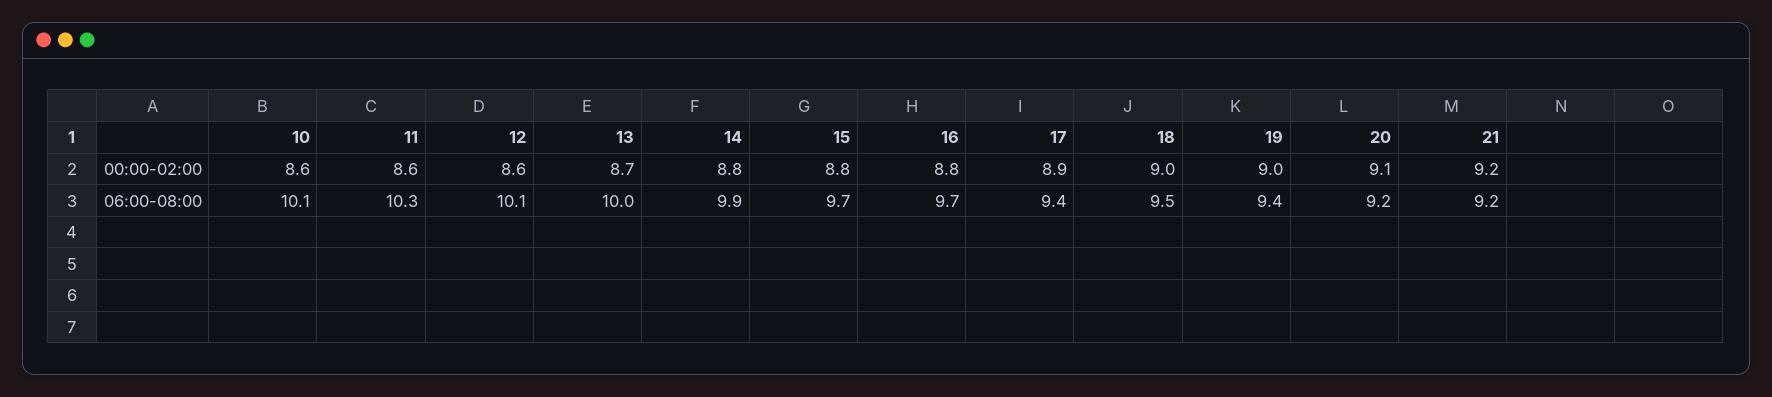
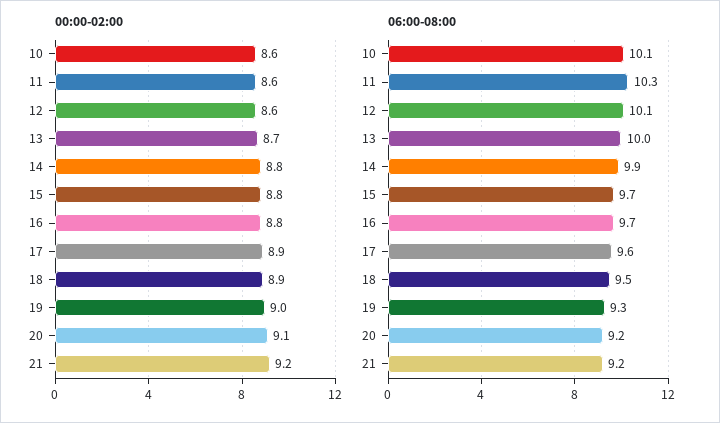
00:00-02:00, 18: 9 -> 8.9
06:00-08:00, 17: 9.4 -> 9.6
06:00-08:00, 19: 9.4 -> 9.3

